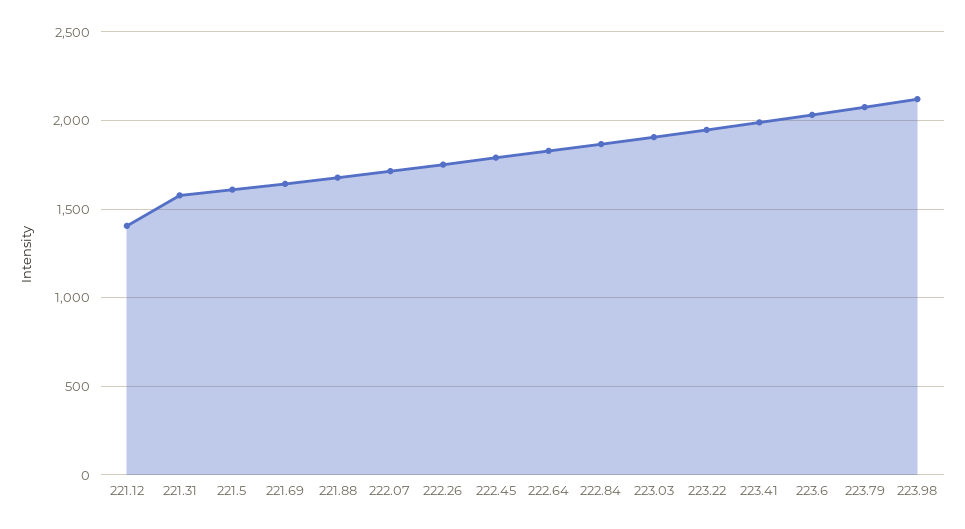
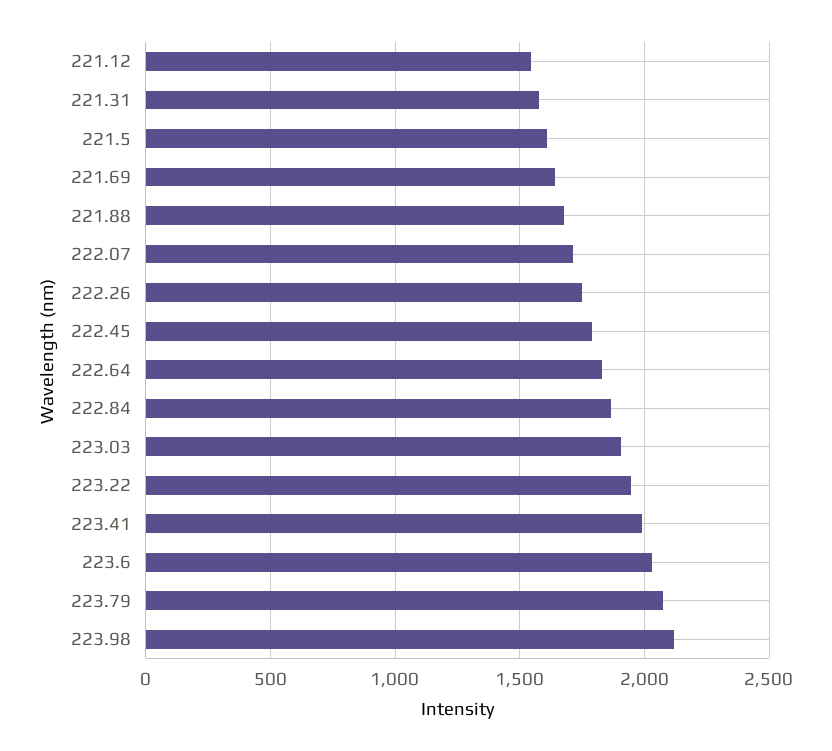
221.12: 1400 -> 1550

